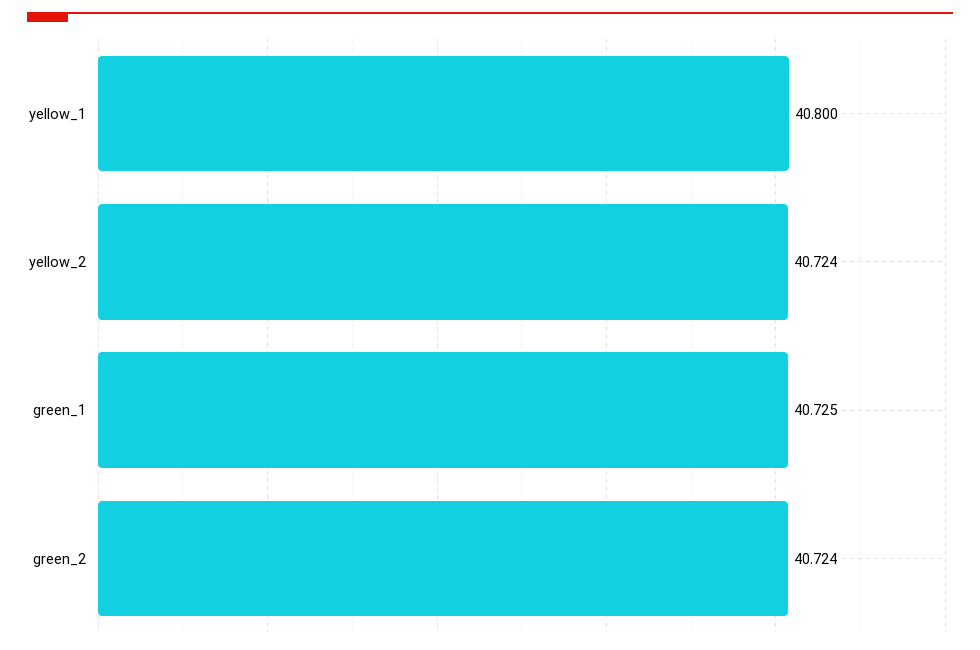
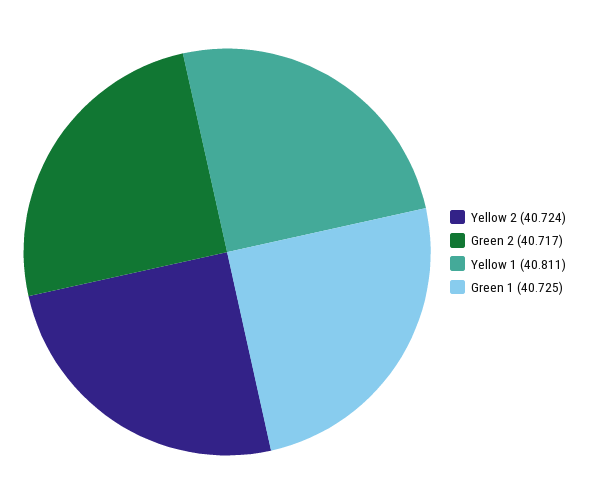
yellow_1: 40.8 -> 40.811
green_2: 40.724 -> 40.717

